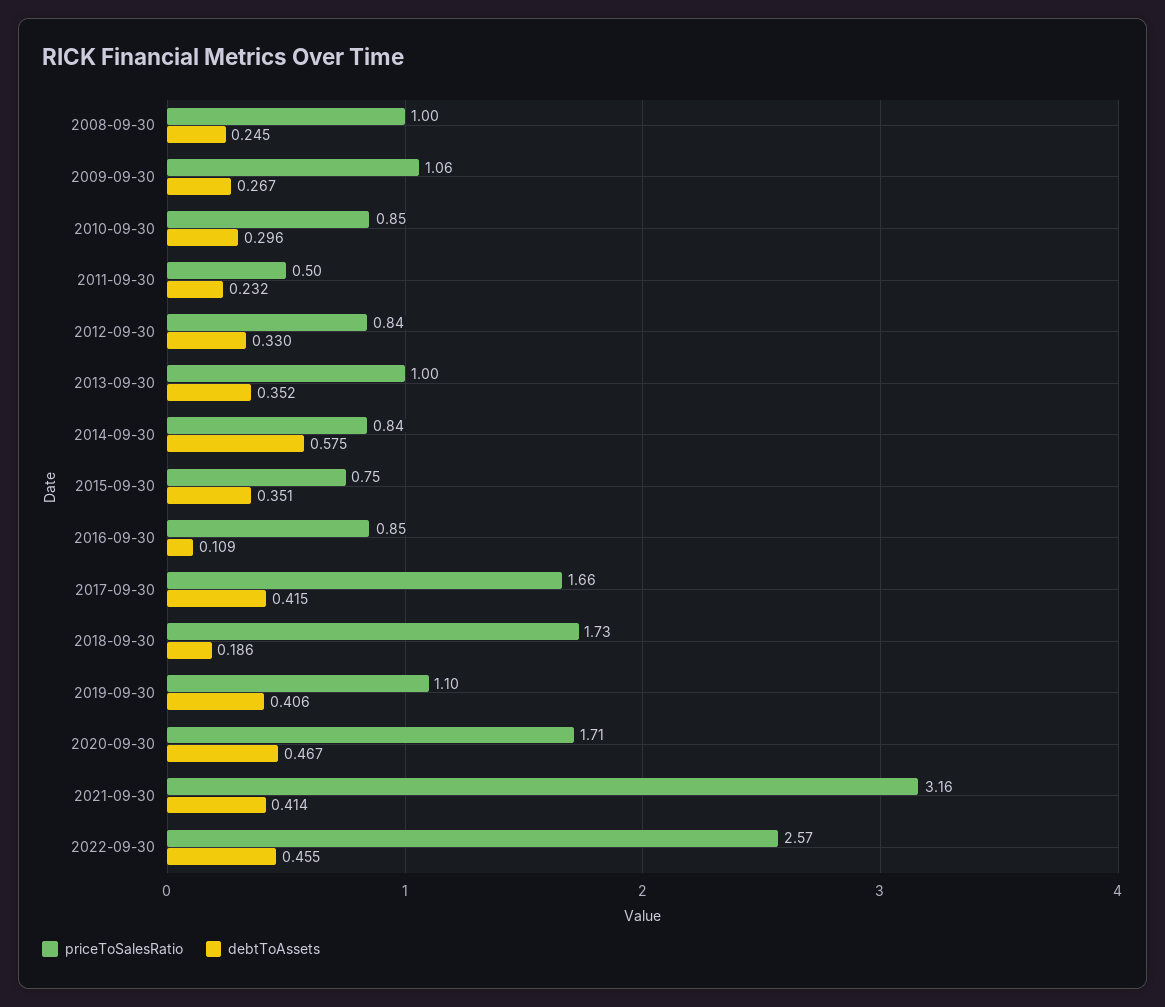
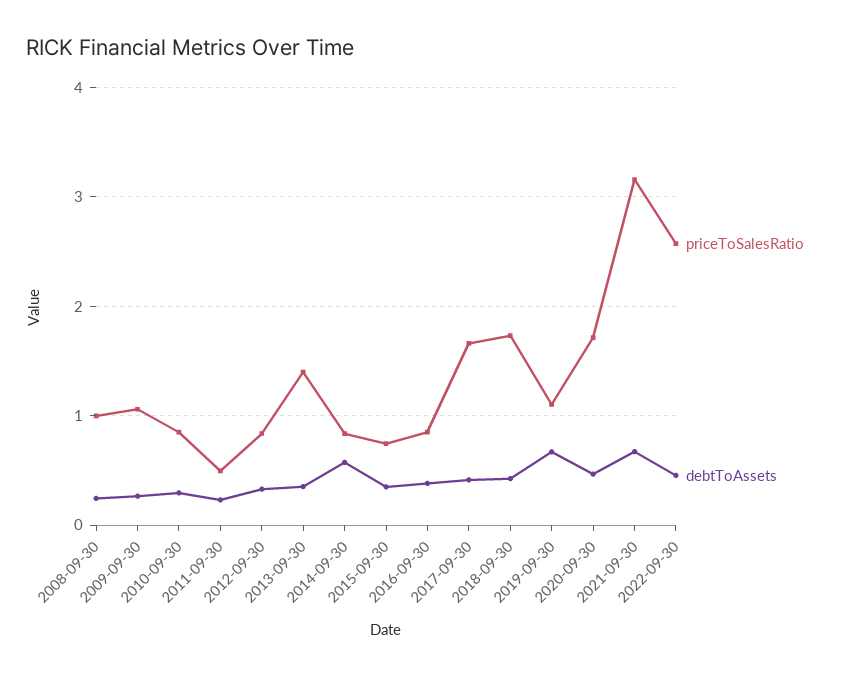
priceToSalesRatio, 2013-09-30: 1 -> 1.4
debtToAssets, 2016-09-30: 0.109 -> 0.4
debtToAssets, 2018-09-30: 0.186 -> 0.4
debtToAssets, 2019-09-30: 0.406 -> 0.7
debtToAssets, 2021-09-30: 0.414 -> 0.7

